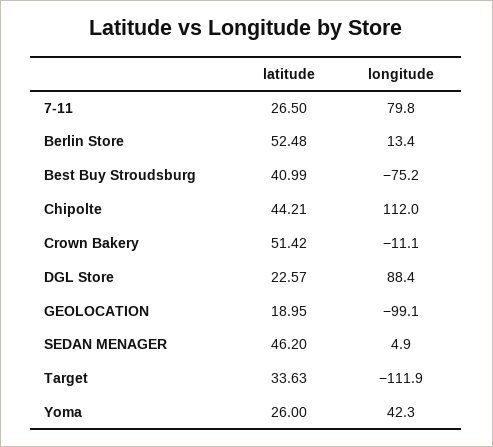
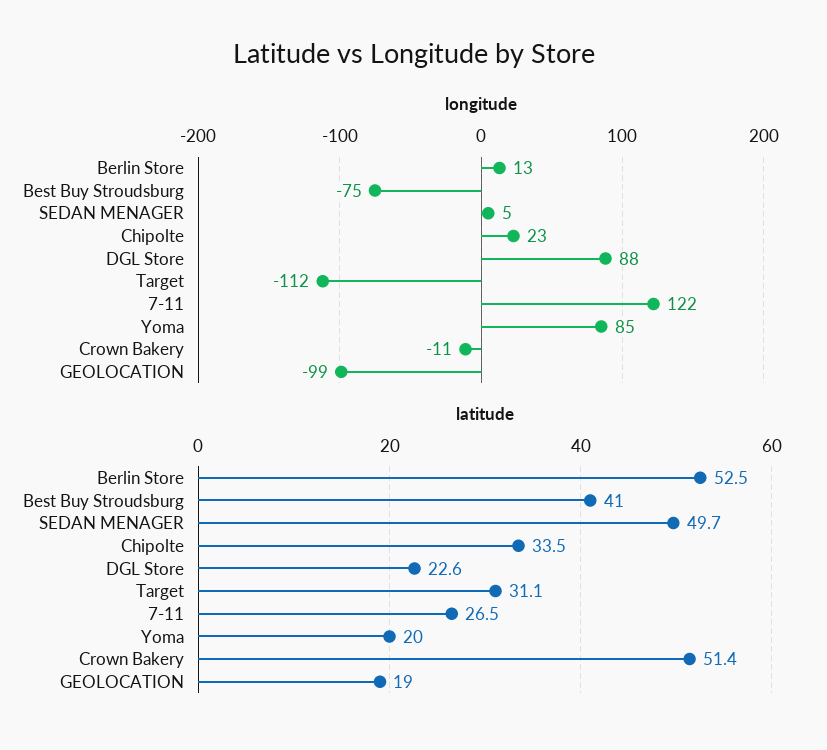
longitude, 7-11: 79.8 -> 122
latitude, Chipolte: 44.21 -> 33.5
longitude, Chipolte: 112 -> 23
latitude, SEDAN MENAGER: 46.2 -> 49.7
latitude, Target: 33.63 -> 31.1
latitude, Yoma: 26 -> 20
longitude, Yoma: 42.3 -> 85

